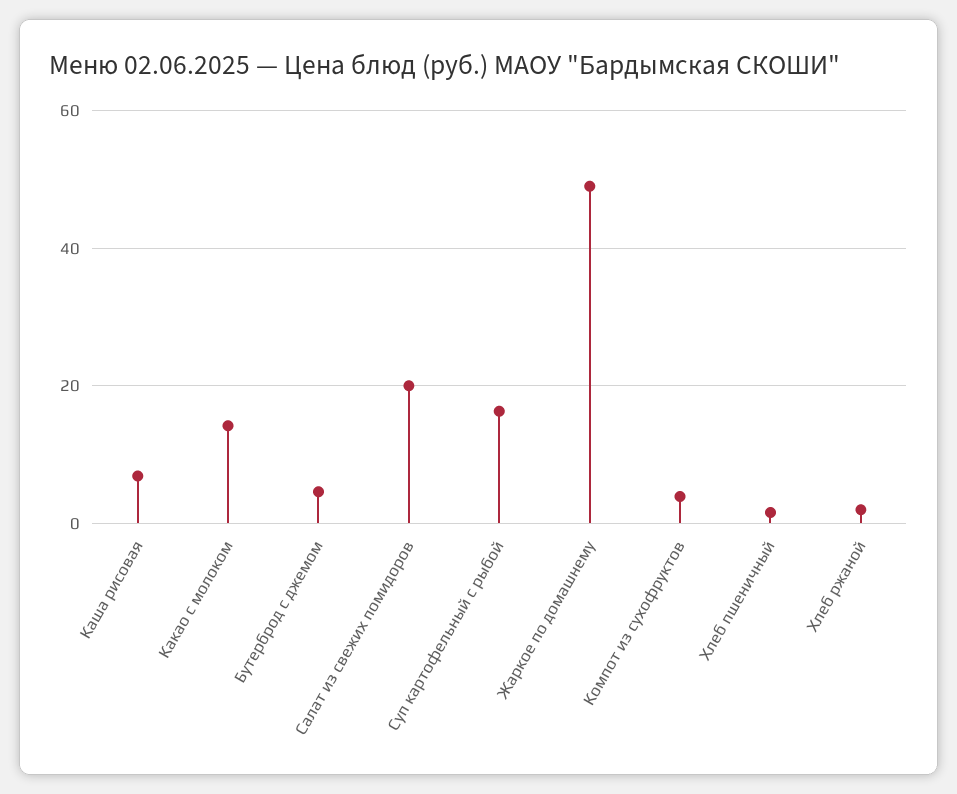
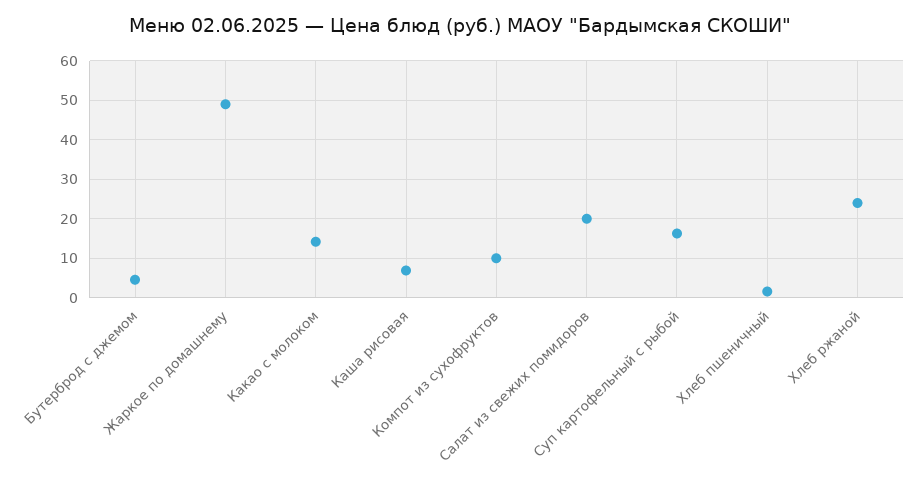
Компот из сухофруктов: 4 -> 10
Хлеб ржаной: 2 -> 24

